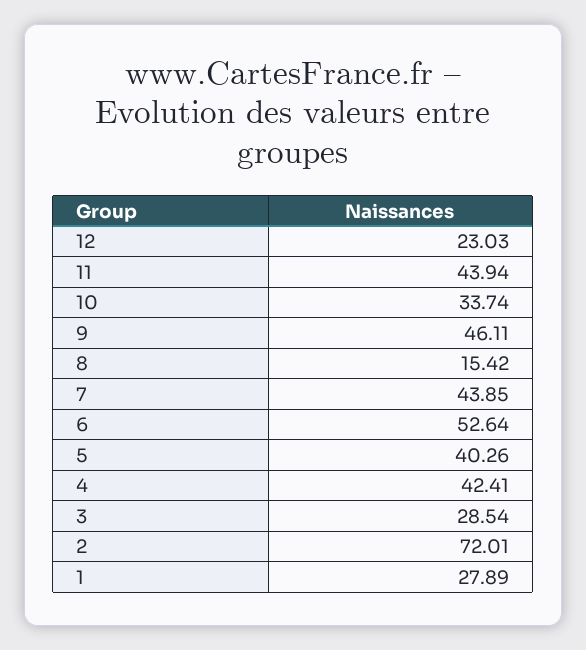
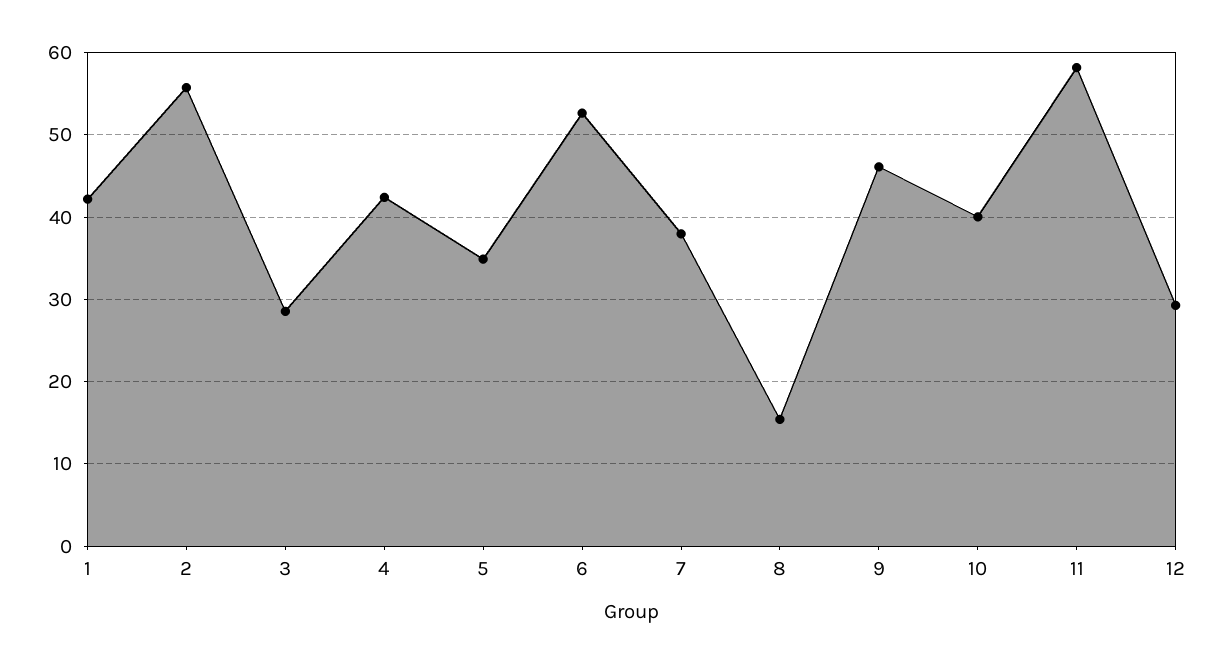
12: 23.03 -> 29
11: 43.94 -> 58
10: 33.74 -> 40
7: 43.85 -> 38
5: 40.26 -> 35
2: 72.01 -> 56
1: 27.89 -> 42

